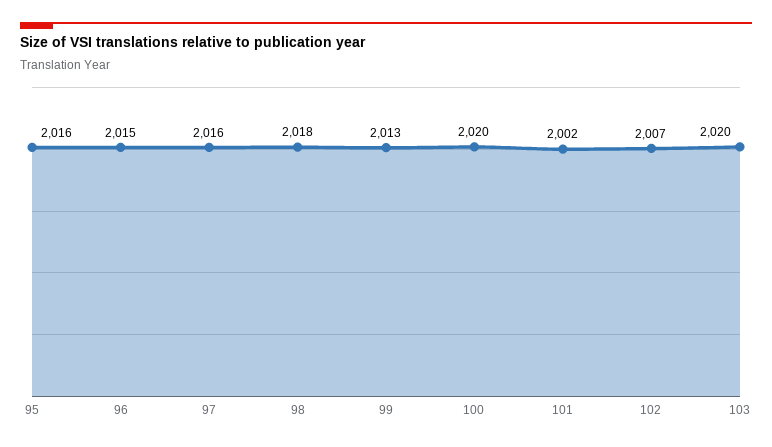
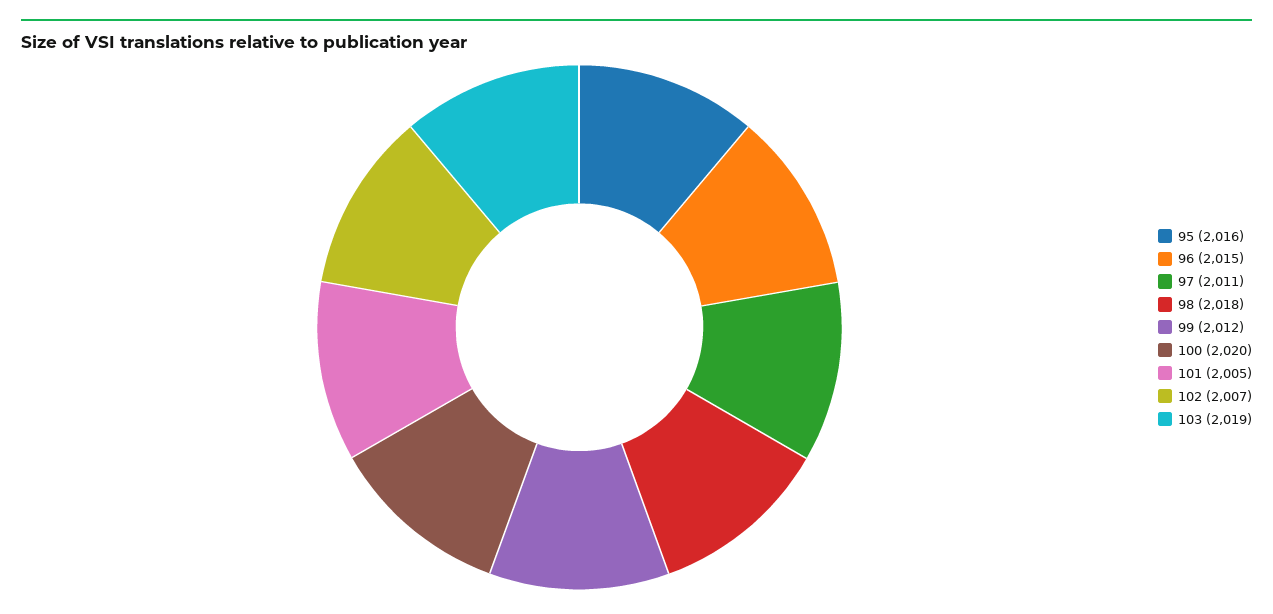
97: 2016 -> 2011
99: 2013 -> 2012
101: 2002 -> 2005
103: 2020 -> 2019

